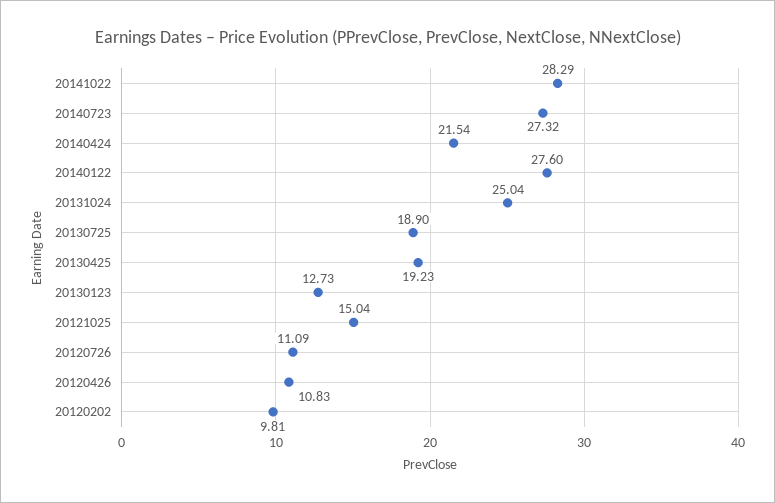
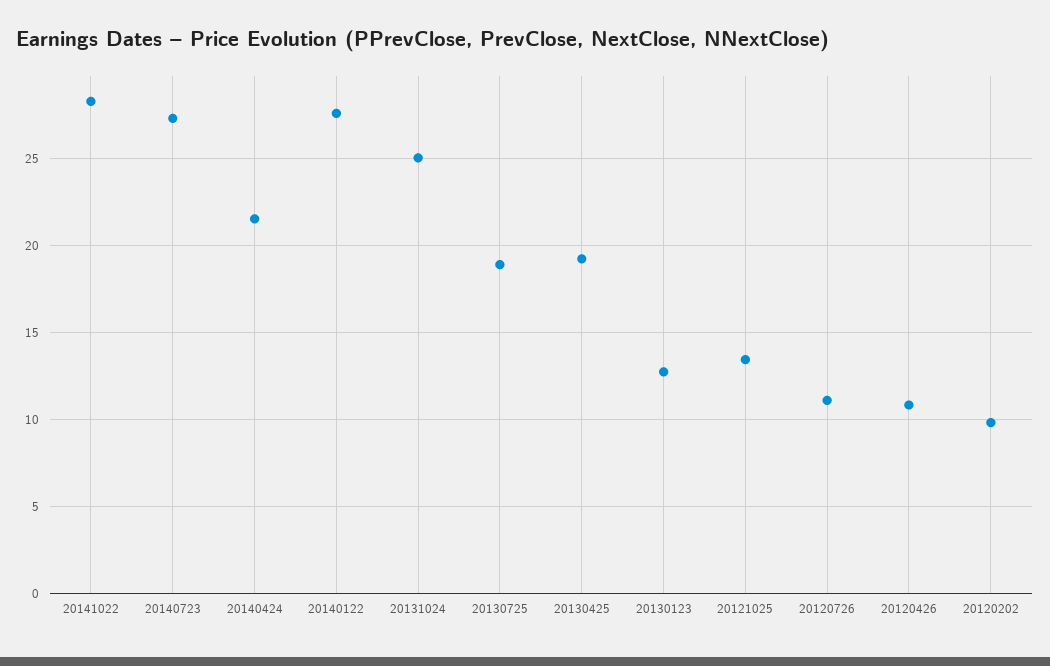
20121025: 15.04 -> 13.5

